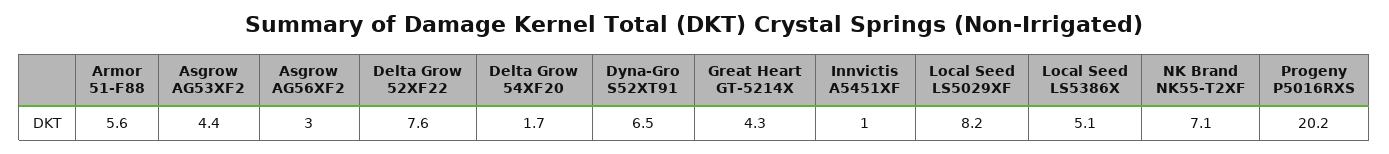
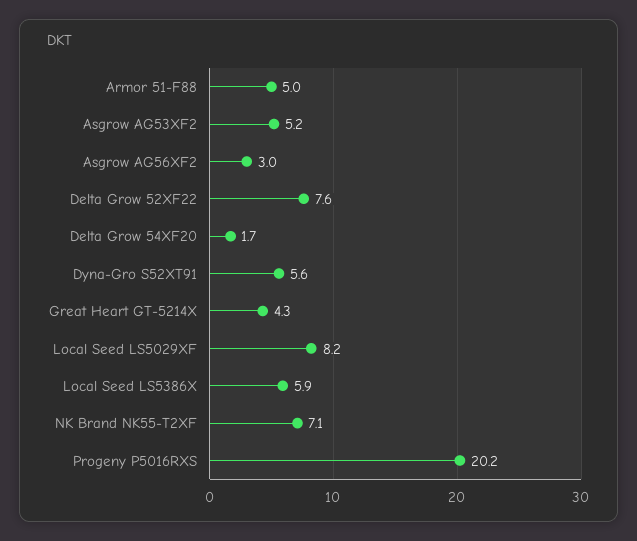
Armor 51-F88: 5.6 -> 5
Asgrow AG53XF2: 4.4 -> 5.2
Dyna-Gro S52XT91: 6.5 -> 5.6
Innvictis A5451XF: 1 -> none
Local Seed LS5386X: 5.1 -> 5.9

